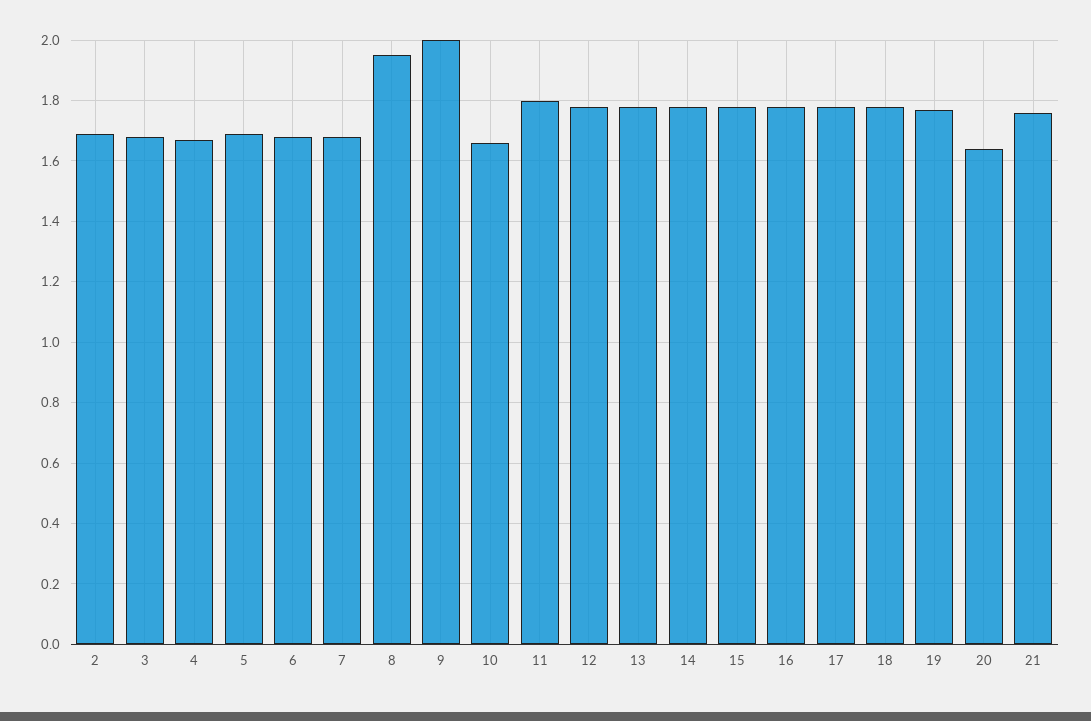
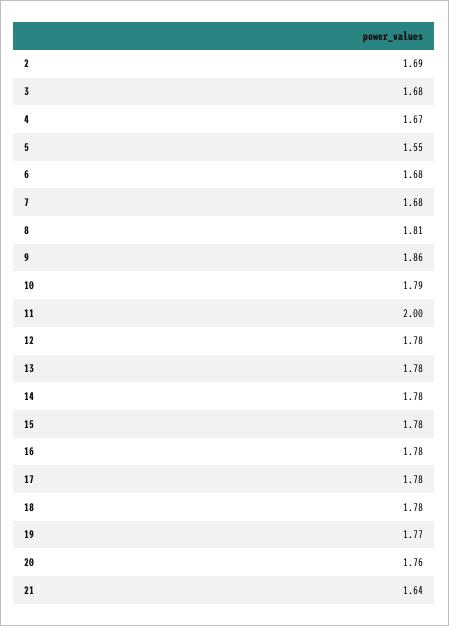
5: 1.7 -> 1.55
8: 1.95 -> 1.81
9: 2 -> 1.86
10: 1.65 -> 1.79
11: 1.8 -> 2
20: 1.65 -> 1.76
21: 1.75 -> 1.64

